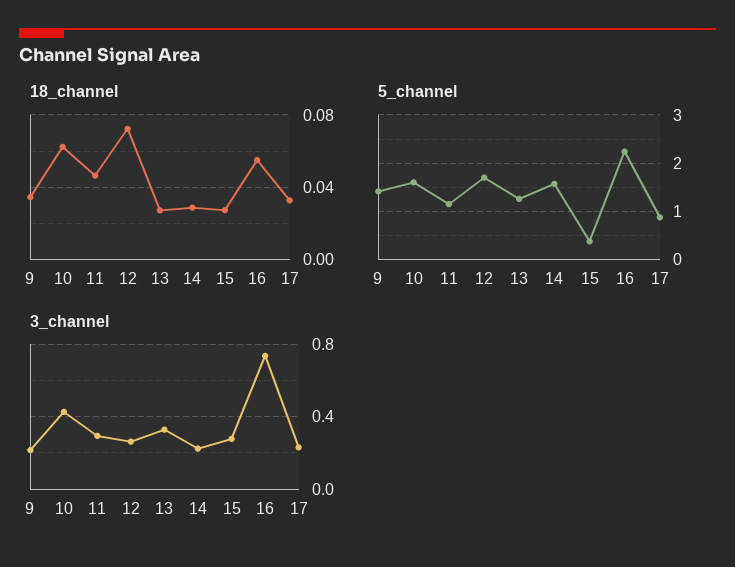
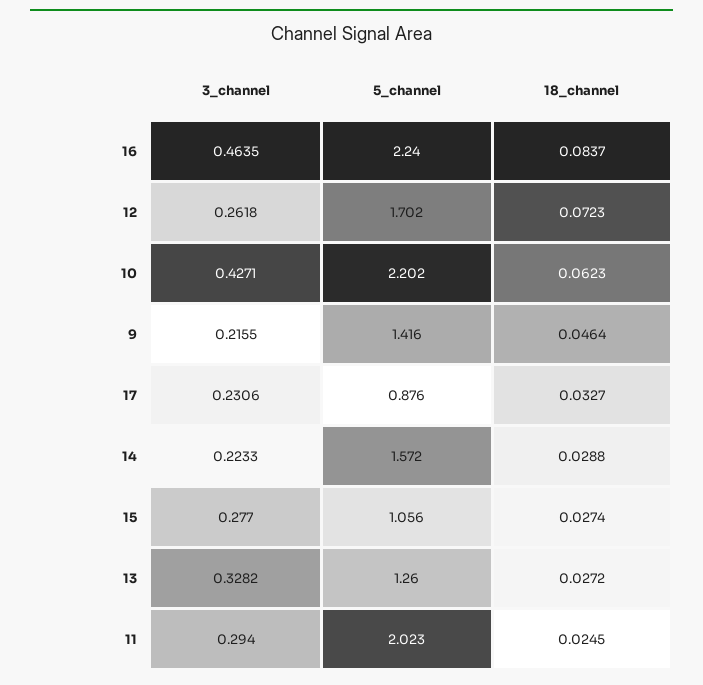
18_channel, 9: 0.035 -> 0.0464
18_channel, 11: 0.045 -> 0.0245
18_channel, 16: 0.055 -> 0.0837
5_channel, 10: 1.6 -> 2.202
5_channel, 11: 1.2 -> 2.023
5_channel, 15: 0.4 -> 1.056
3_channel, 16: 0.75 -> 0.4635

